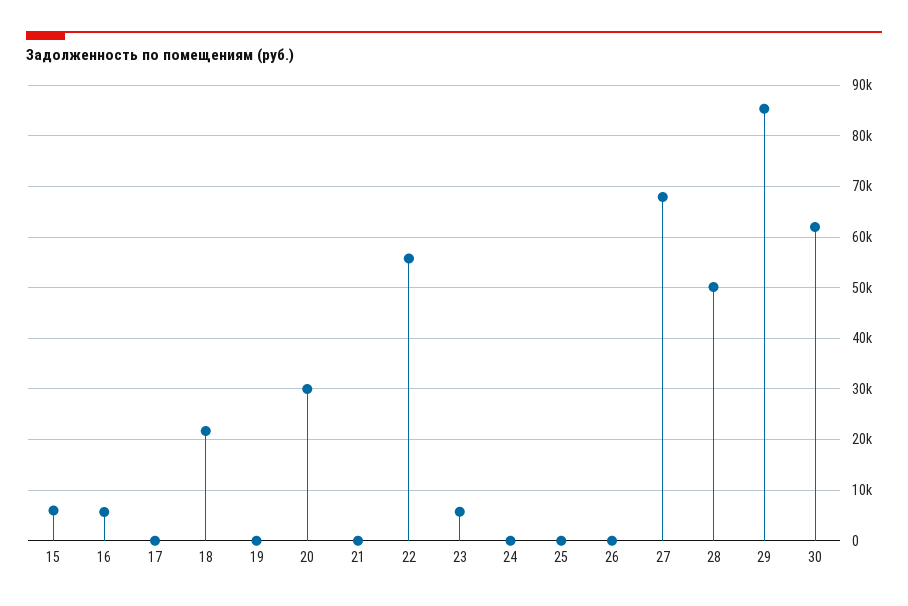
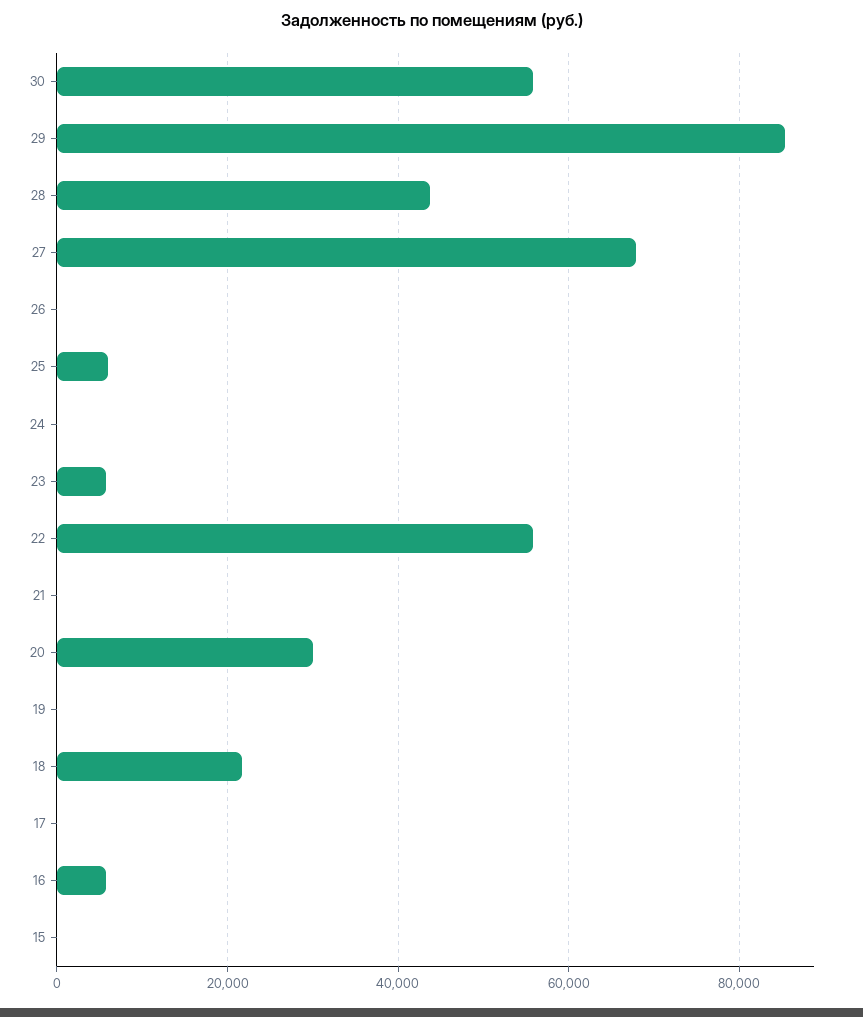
15: 6000 -> 0
25: 0 -> 6000
28: 50000 -> 44000
30: 62000 -> 56000

